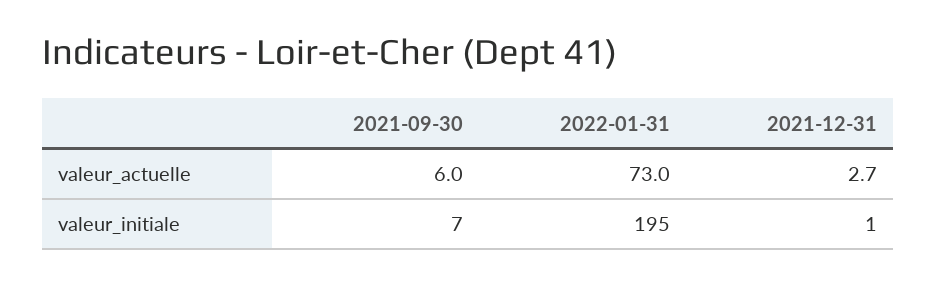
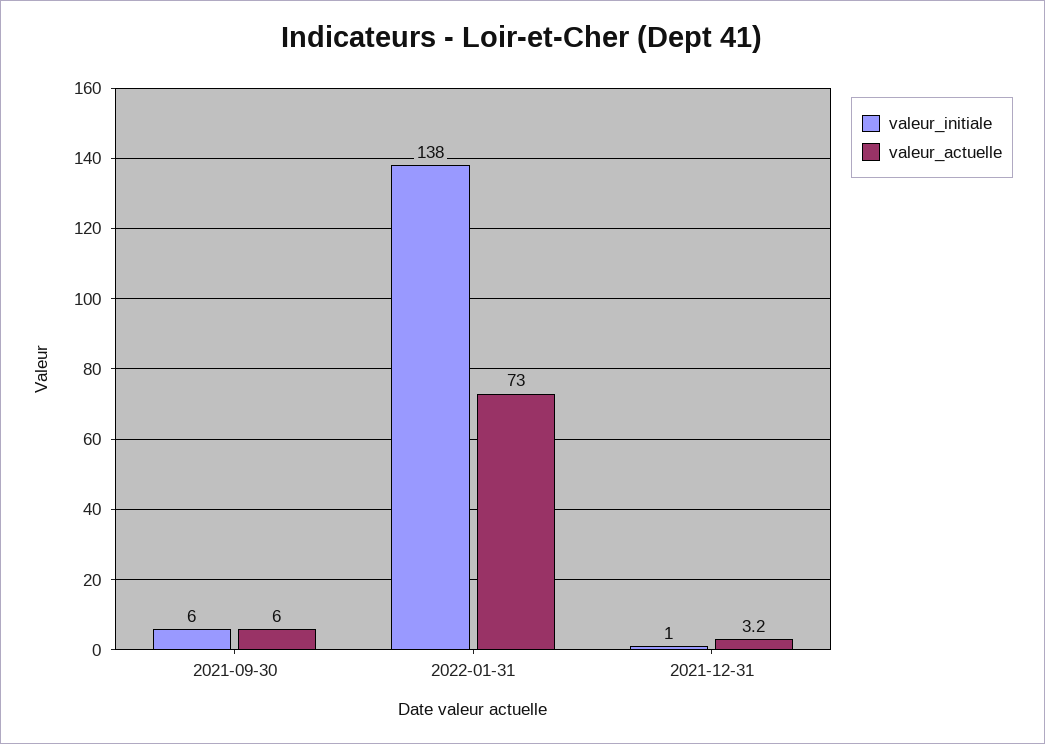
valeur_actuelle, 2021-12-31: 2.7 -> 3.2
valeur_initiale, 2021-09-30: 7 -> 6
valeur_initiale, 2022-01-31: 195 -> 138

